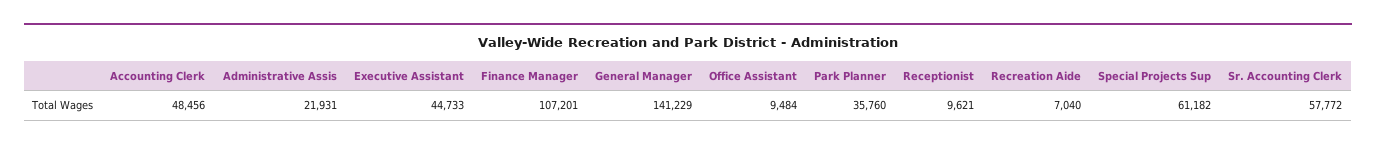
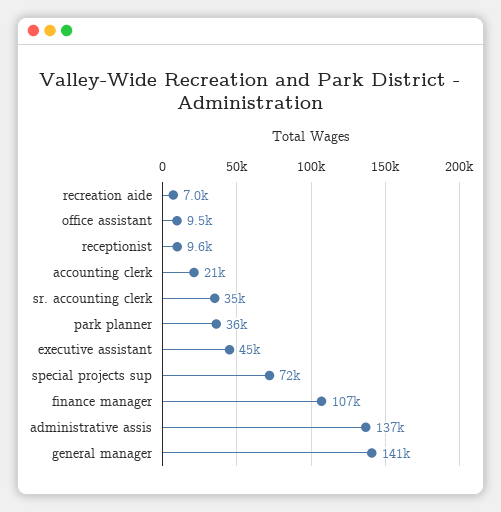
Accounting Clerk: 48456 -> 21000
Administrative Assis: 21931 -> 137000
Special Projects Sup: 61182 -> 72000
Sr. Accounting Clerk: 57772 -> 35000

